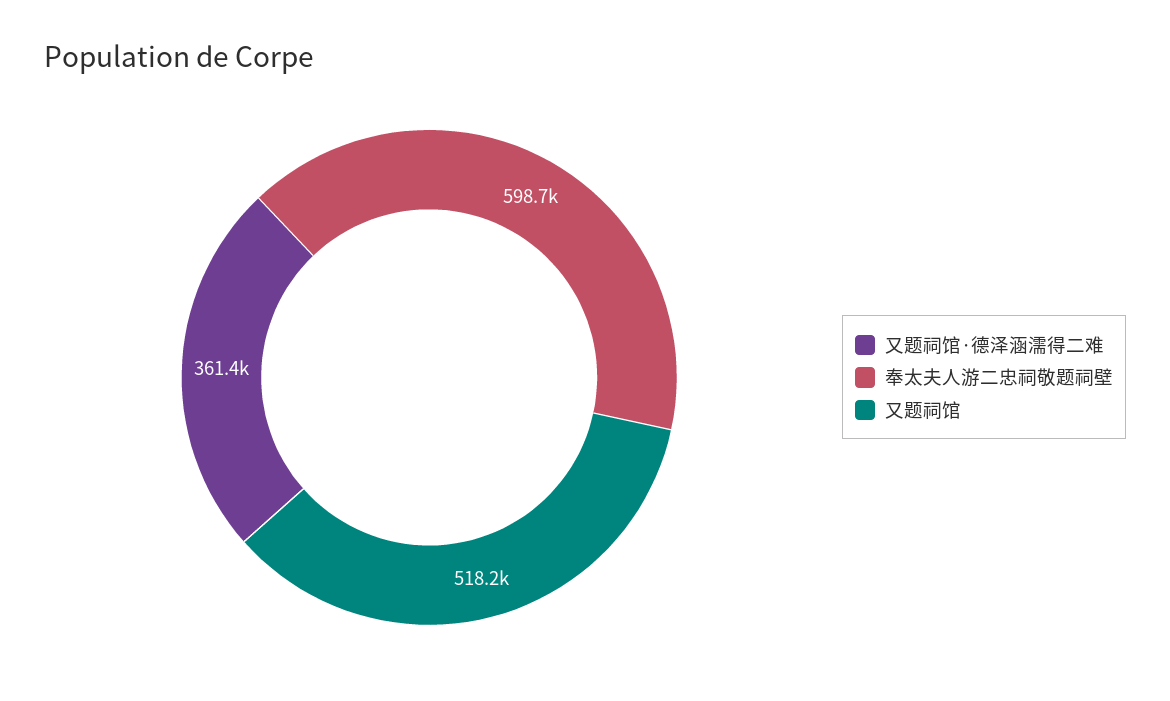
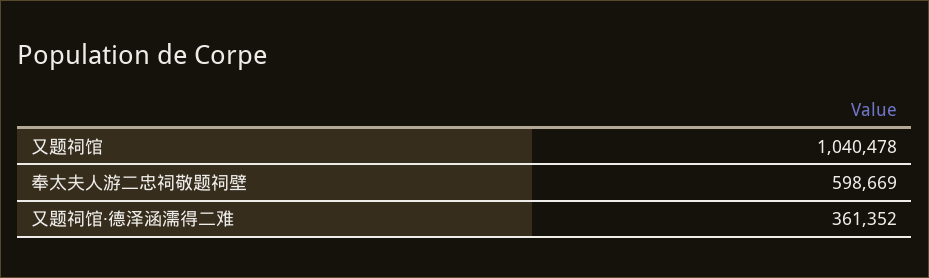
又题祠馆: 518200 -> 1040478

